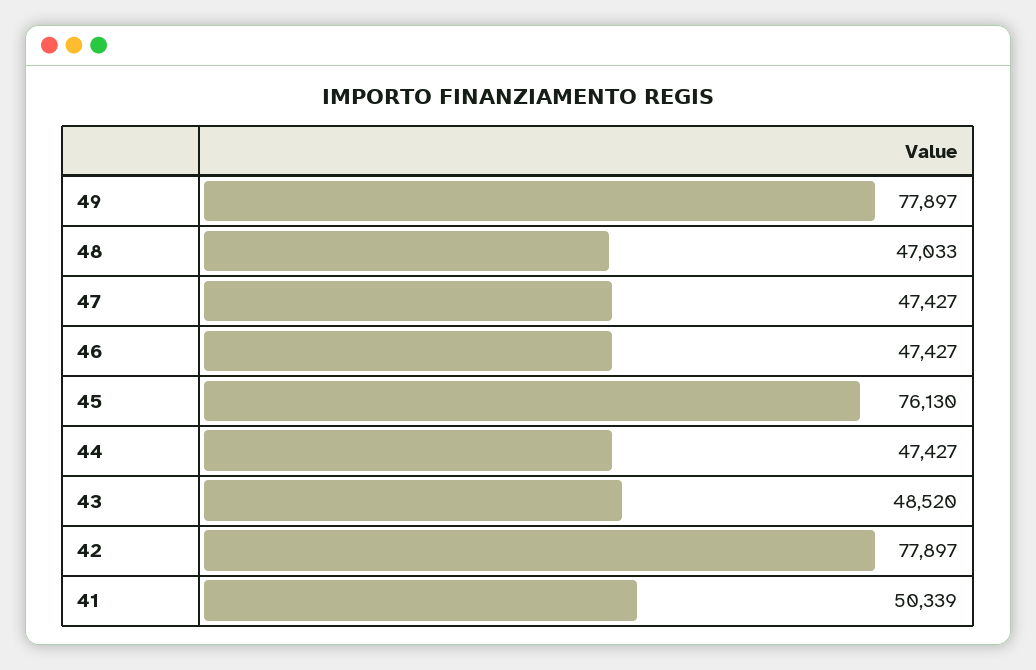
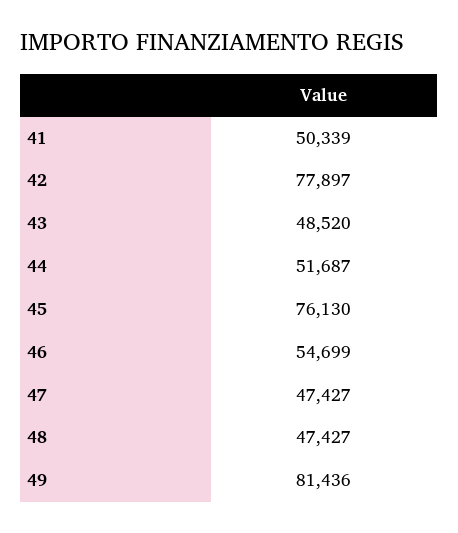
49: 77897 -> 81436
48: 47033 -> 47427
46: 47427 -> 54699
44: 47427 -> 51687

